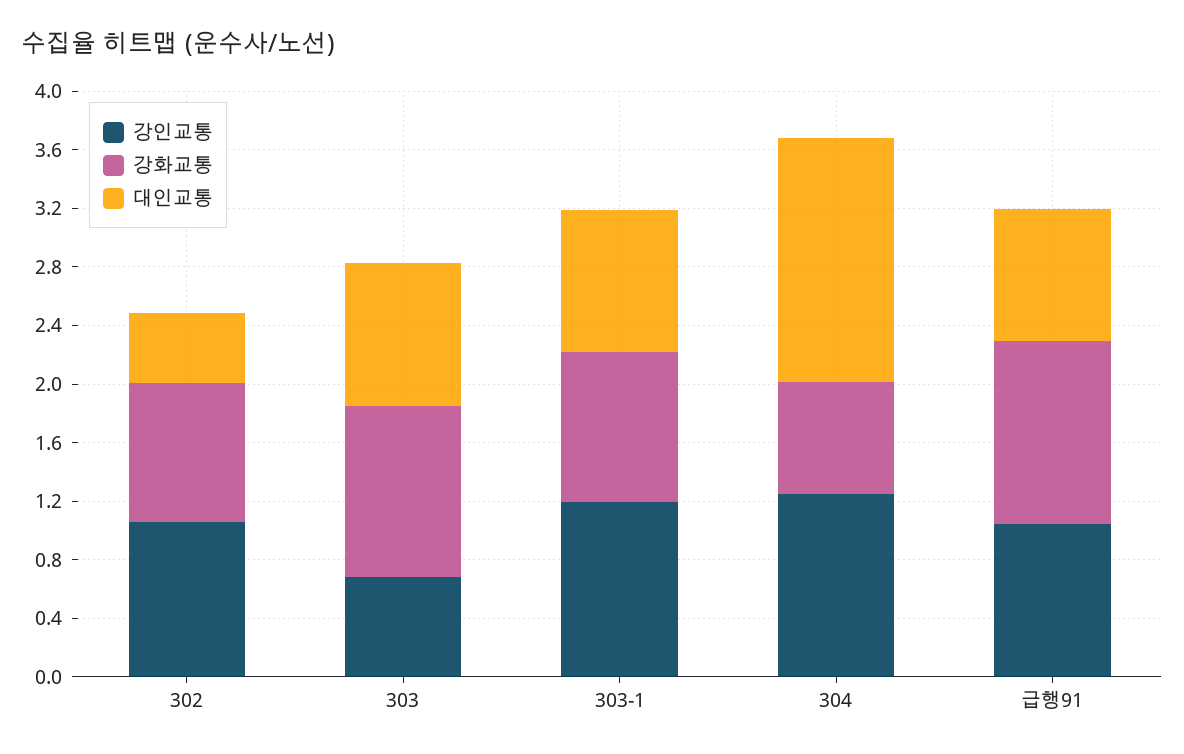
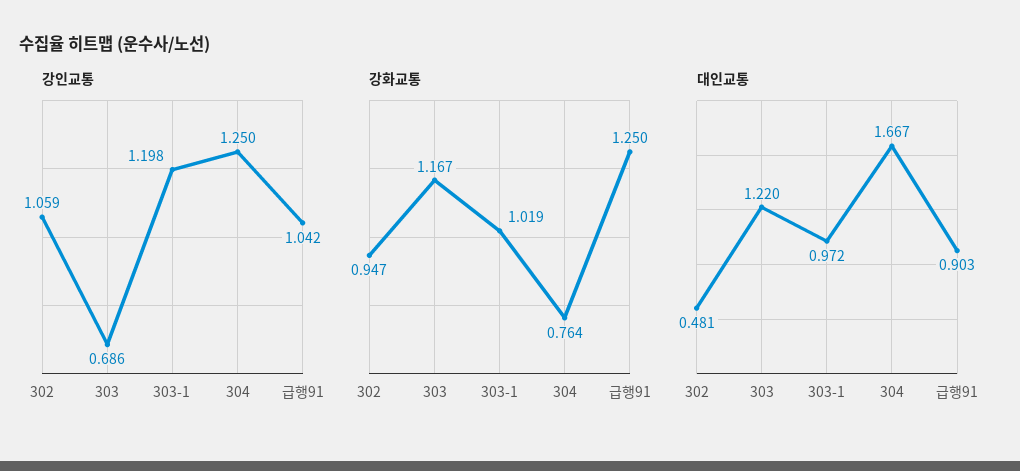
대인교통, 303: 1 -> 1.22

